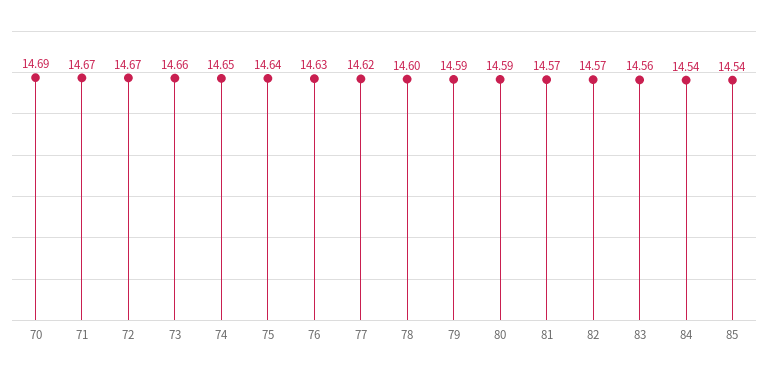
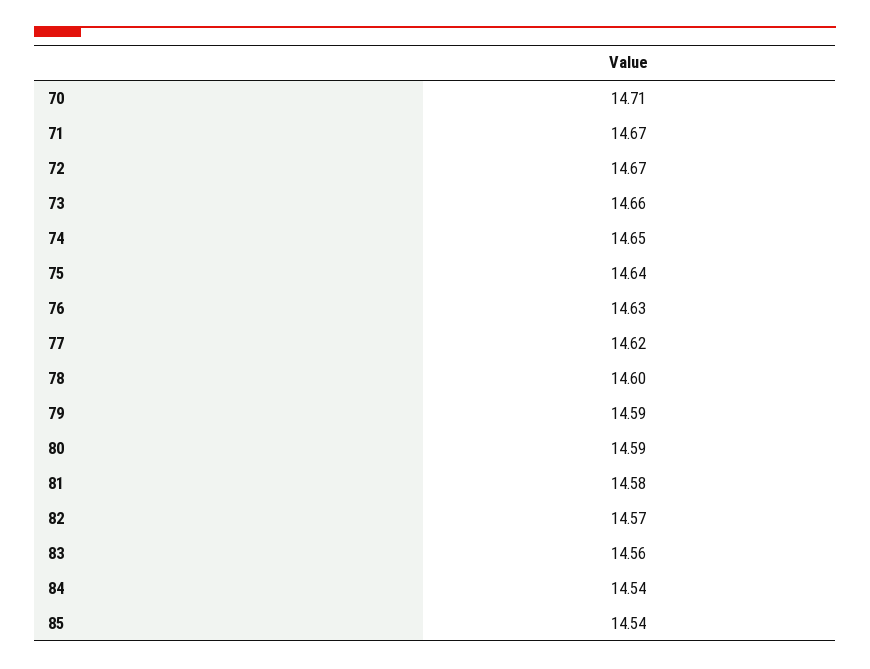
70: 14.69 -> 14.71
81: 14.57 -> 14.58

